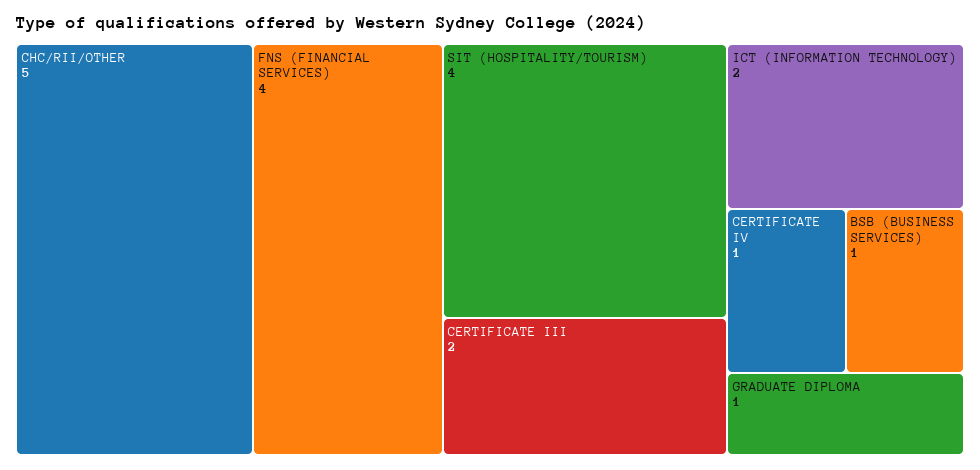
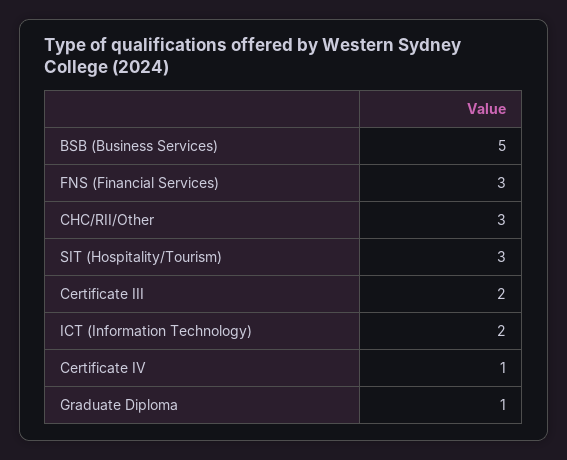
CHC/RII/OTHER: 5 -> 3
FNS (FINANCIAL SERVICES): 4 -> 3
SIT (HOSPITALITY/TOURISM): 4 -> 3
BSB (BUSINESS SERVICES): 1 -> 5

